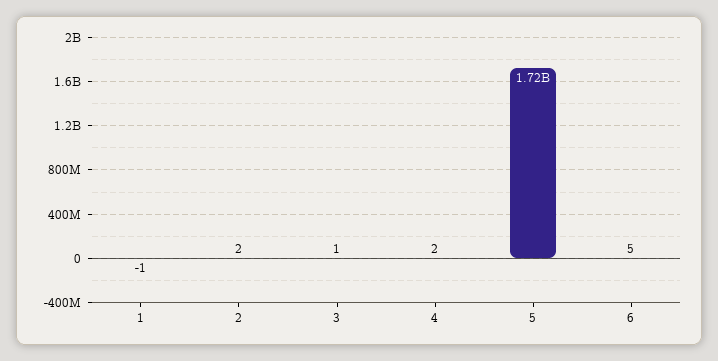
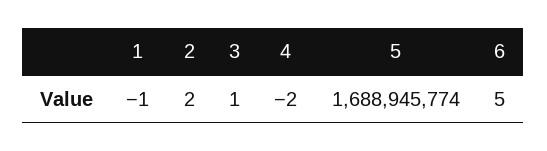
4: 2 -> -2
5: 1720000000 -> 1688945774

